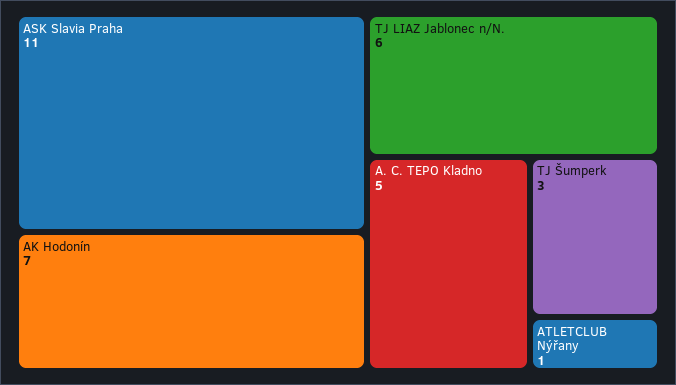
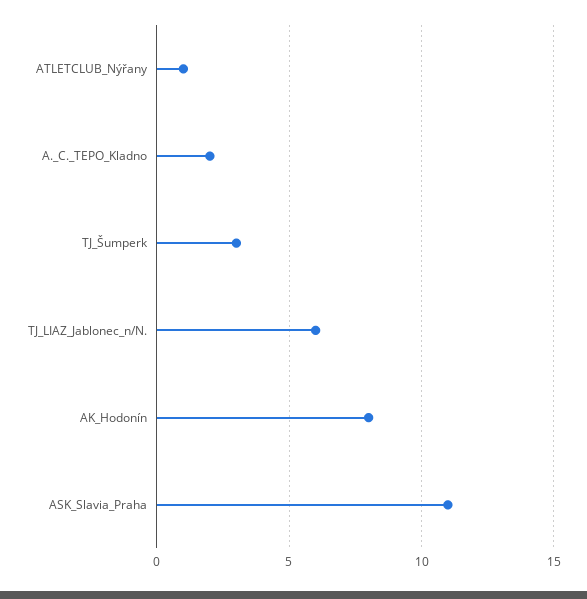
AK Hodonín: 7 -> 8
A. C. TEPO Kladno: 5 -> 2

